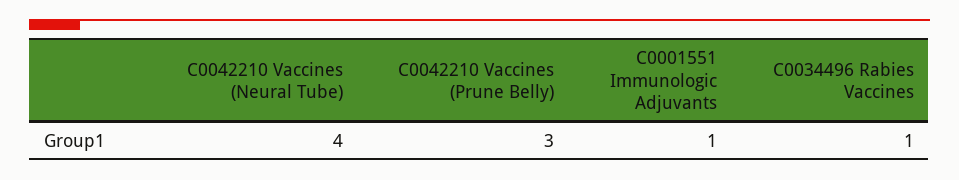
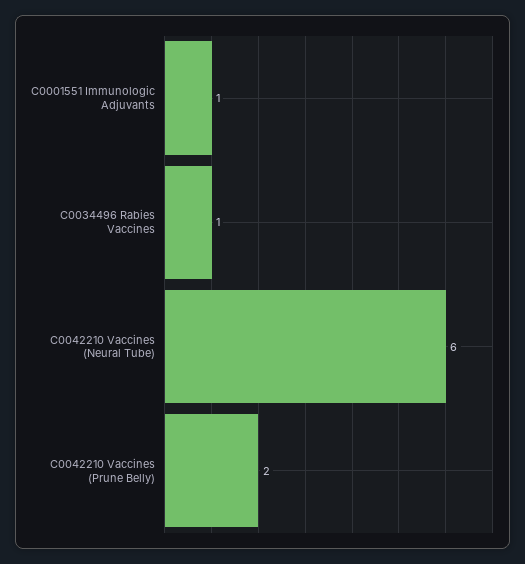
C0042210 Vaccines (Neural Tube): 4 -> 6
C0042210 Vaccines (Prune Belly): 3 -> 2

